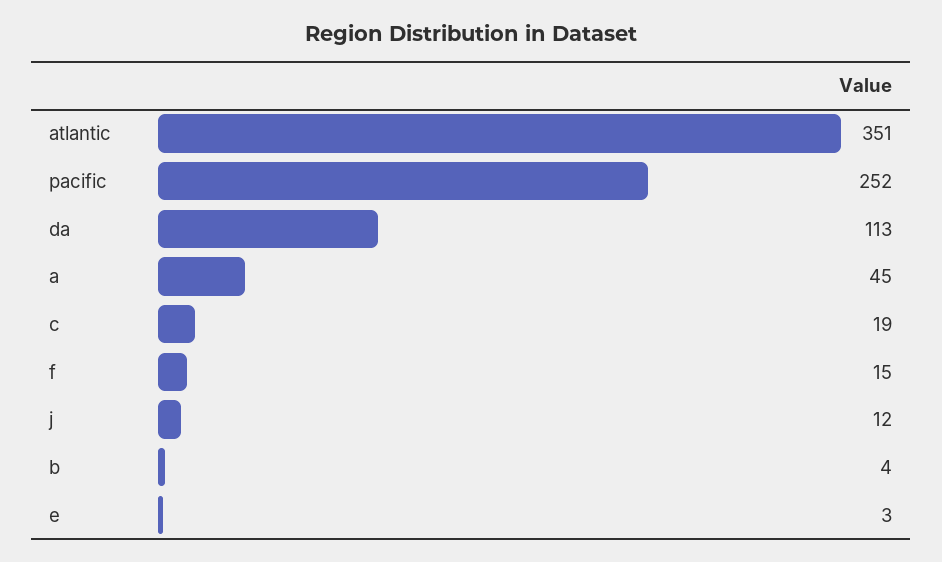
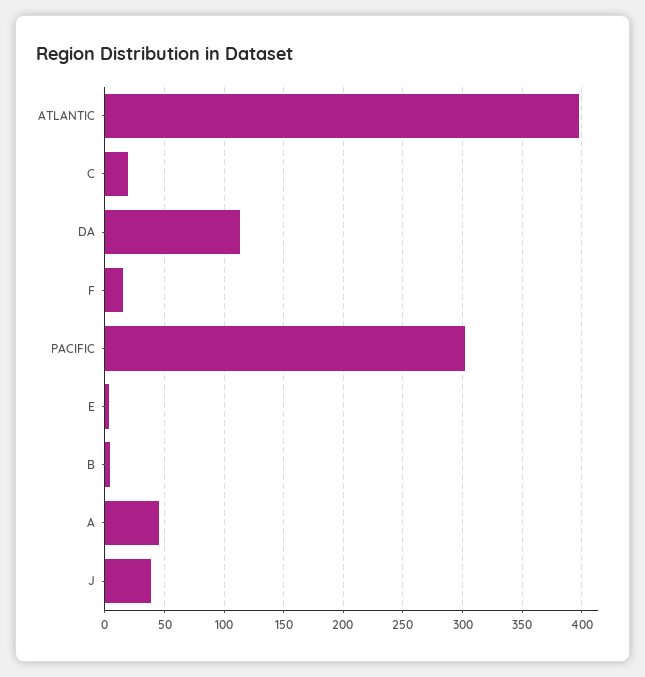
atlantic: 351 -> 400
pacific: 252 -> 300
j: 12 -> 40

